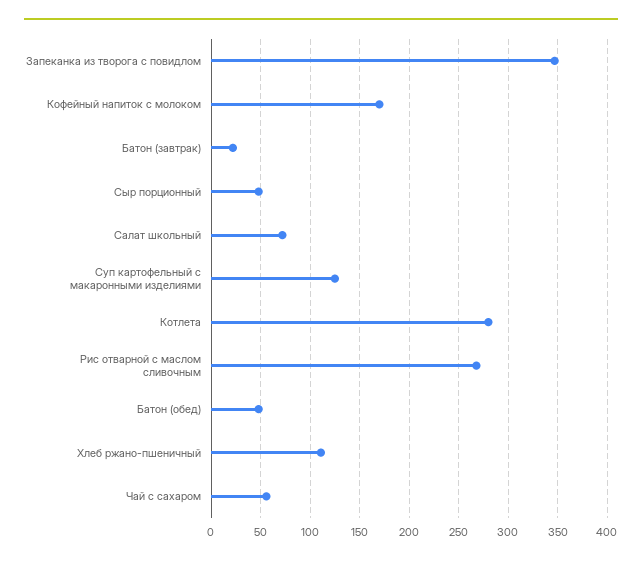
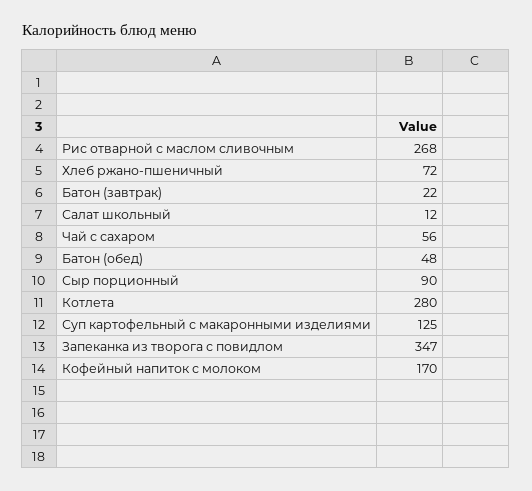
Сыр порционный: 50 -> 90
Салат школьный: 70 -> 12
Хлеб ржано-пшеничный: 110 -> 72

